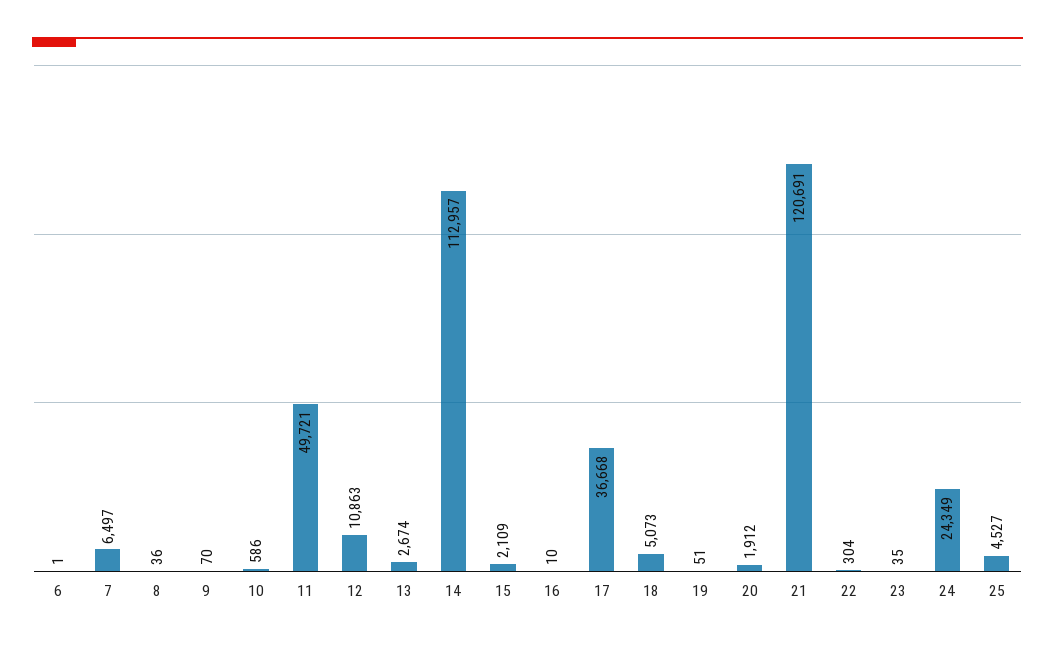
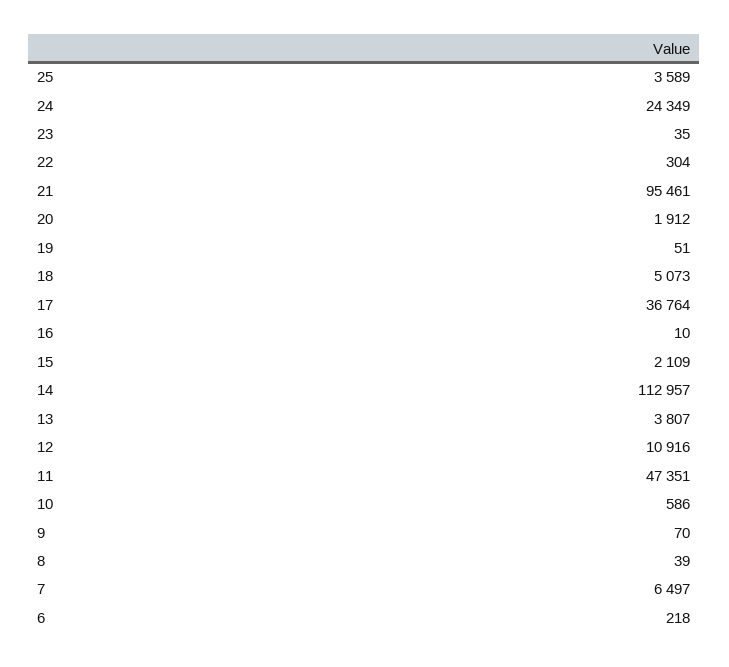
6: 1 -> 218
8: 36 -> 39
11: 49721 -> 47351
12: 10863 -> 10916
13: 2674 -> 3807
17: 36668 -> 36764
21: 120691 -> 95461
25: 4527 -> 3589

